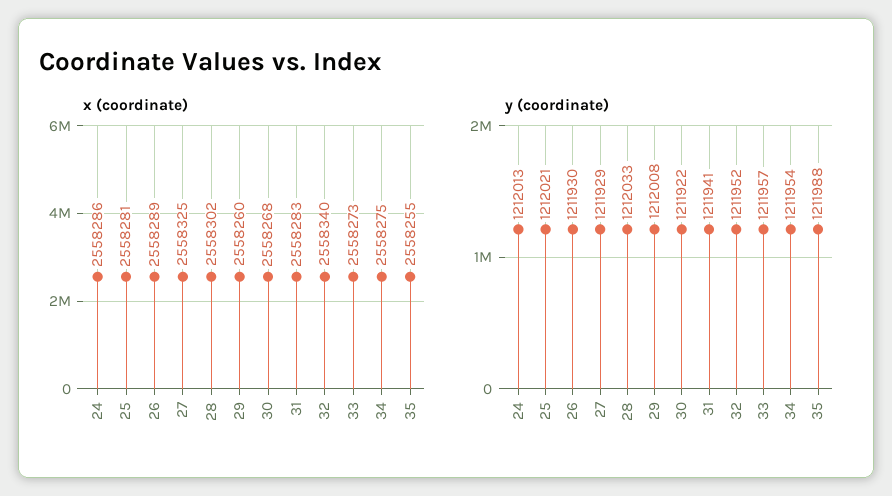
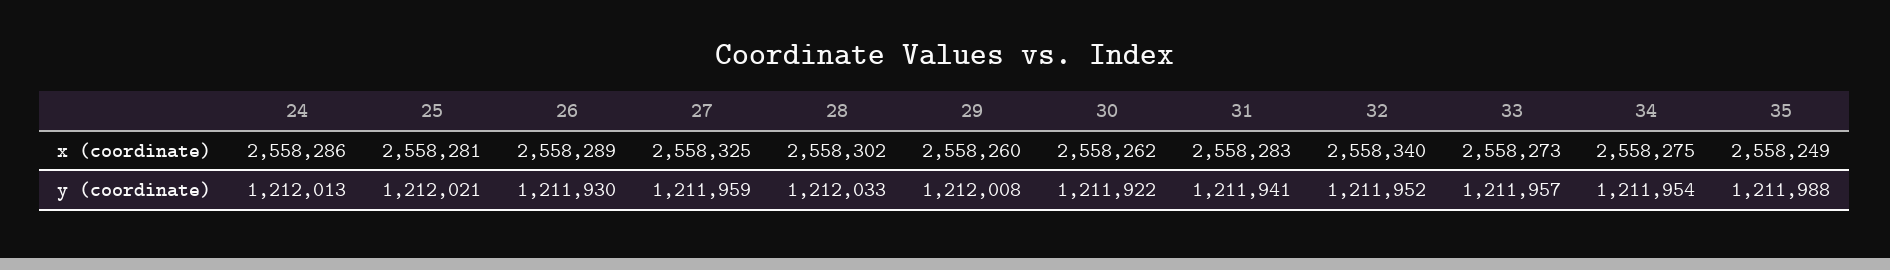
x (coordinate), 30: 2558268 -> 2558262
x (coordinate), 35: 2558255 -> 2558249
y (coordinate), 27: 1211929 -> 1211959

